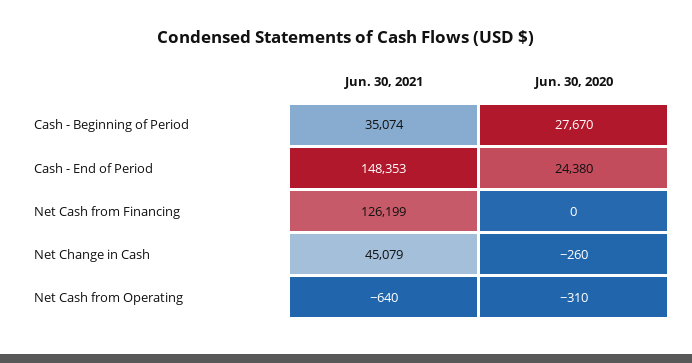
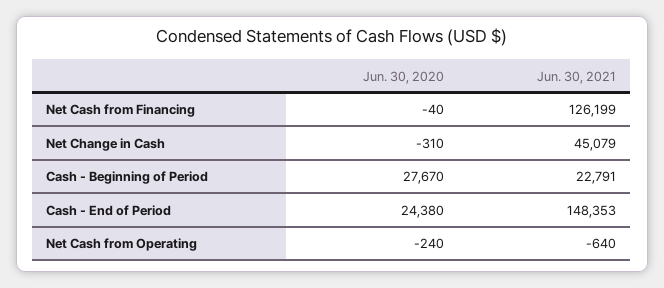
Jun. 30, 2021, Cash - Beginning of Period: 35074 -> 22791
Jun. 30, 2020, Net Cash from Financing: 0 -> -40
Jun. 30, 2020, Net Change in Cash: -260 -> -310
Jun. 30, 2020, Net Cash from Operating: -310 -> -240

